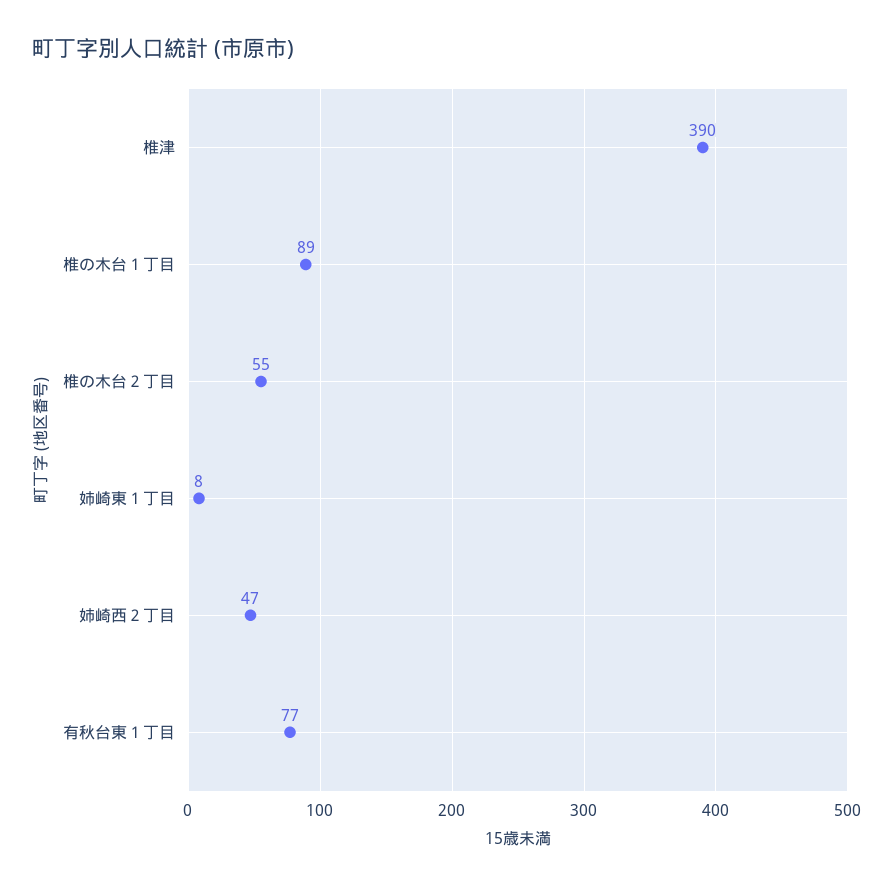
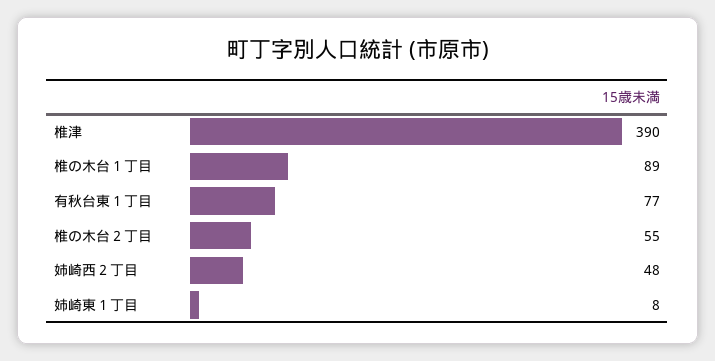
姉崎西２丁目: 47 -> 48

